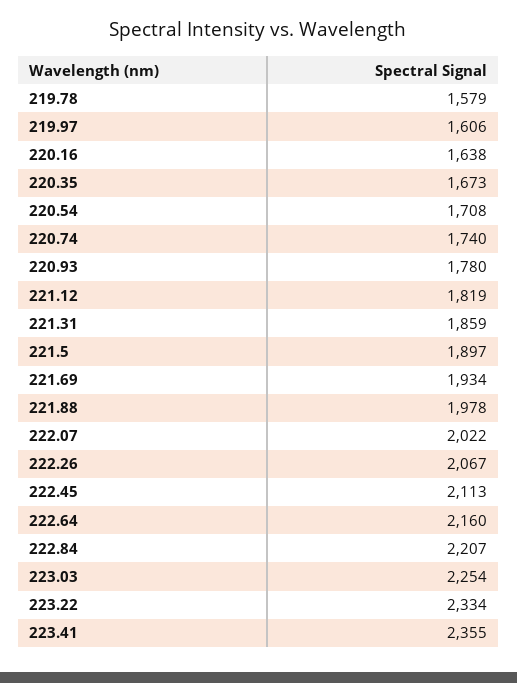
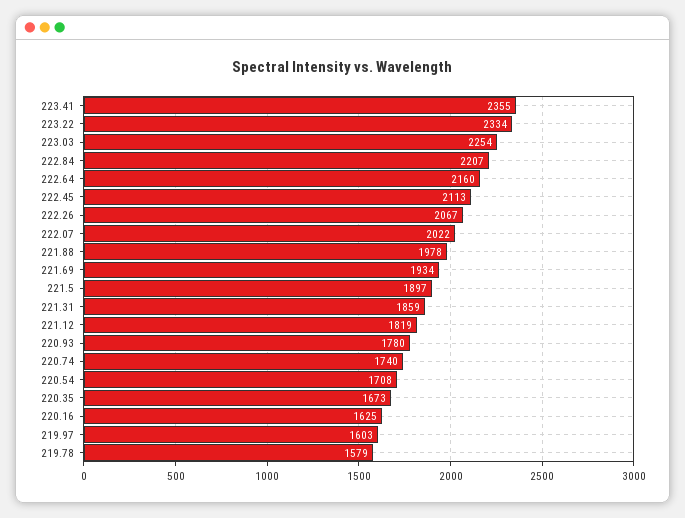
219.97: 1606 -> 1603
220.16: 1638 -> 1625

